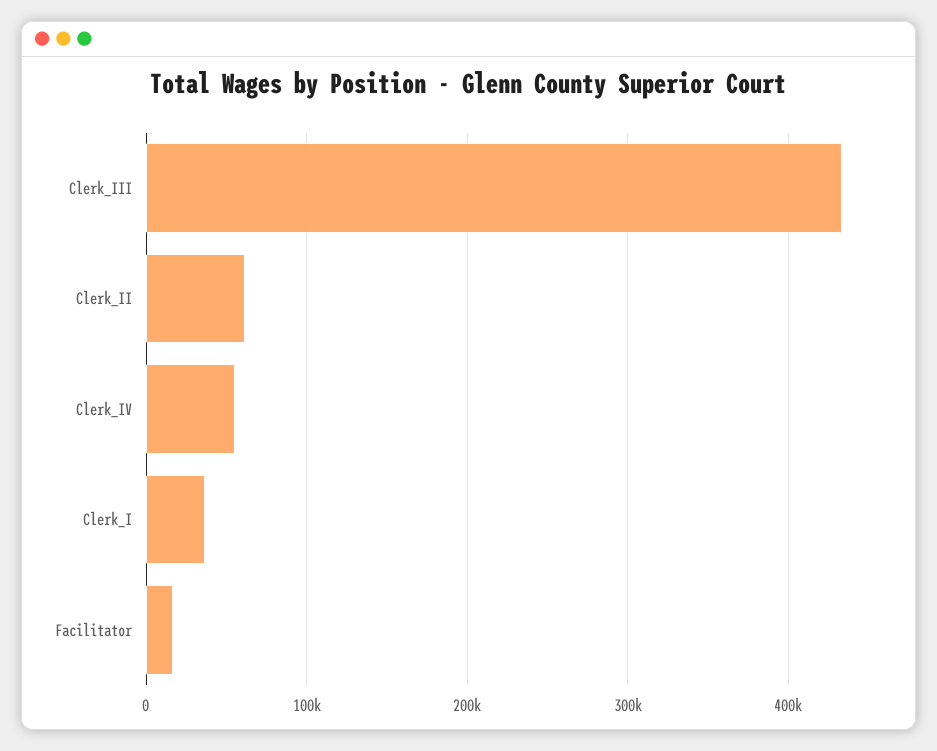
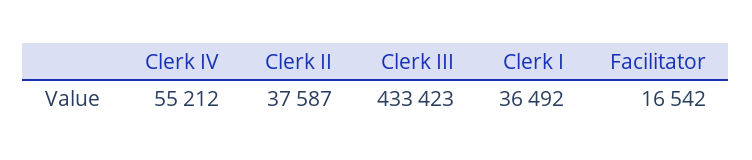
Clerk_II: 60000 -> 37587

